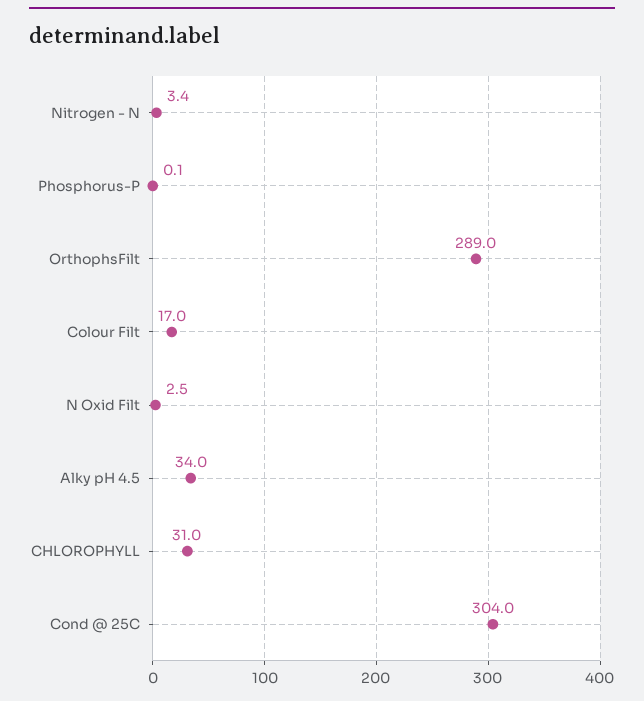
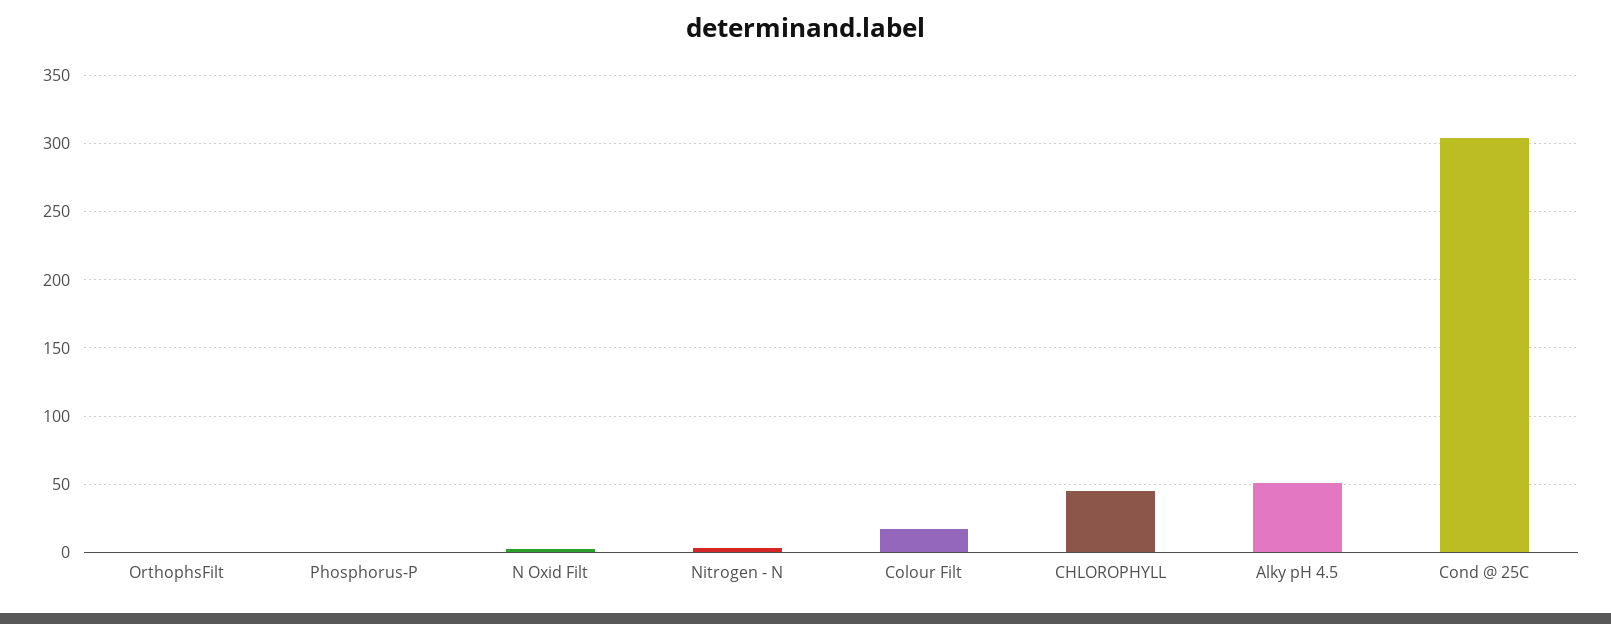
OrthophsFilt: 289 -> 0
Alky pH 4.5: 34 -> 50
CHLOROPHYLL: 31 -> 45

